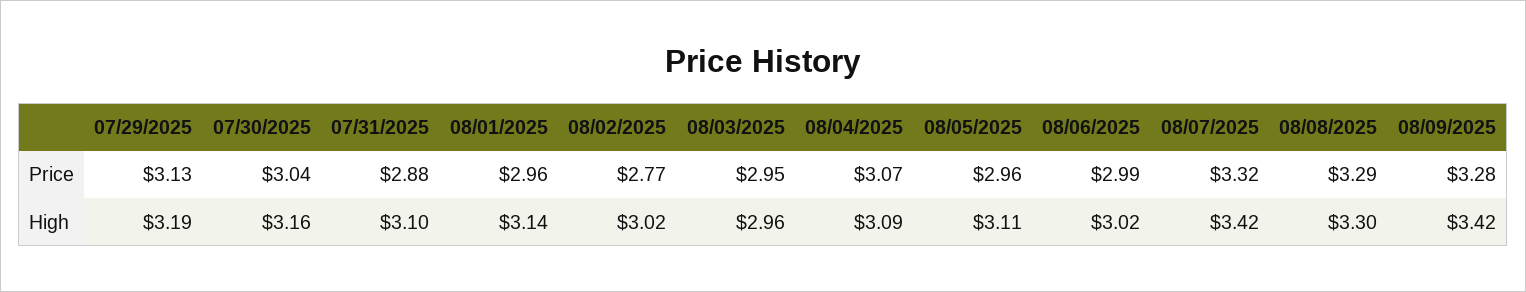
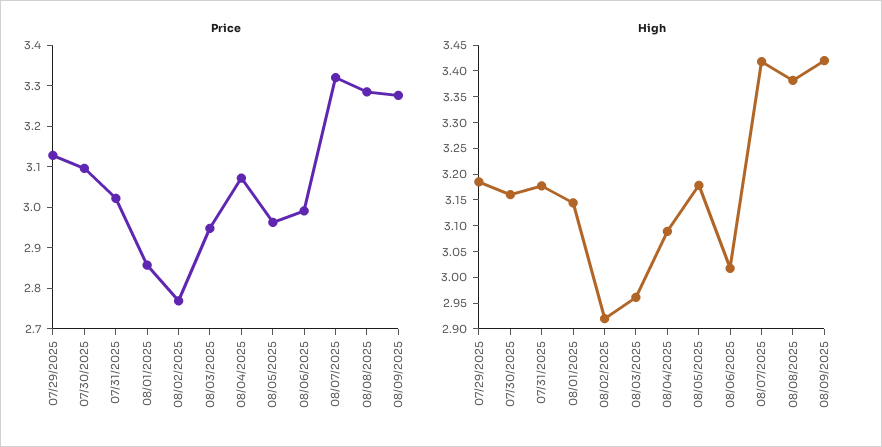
Price, 07/30/2025: 3.04 -> 3.1
Price, 07/31/2025: 2.88 -> 3.02
Price, 08/01/2025: 2.96 -> 2.86
High, 07/31/2025: 3.1 -> 3.175
High, 08/02/2025: 3.02 -> 2.925
High, 08/05/2025: 3.11 -> 3.175
High, 08/08/2025: 3.3 -> 3.375

